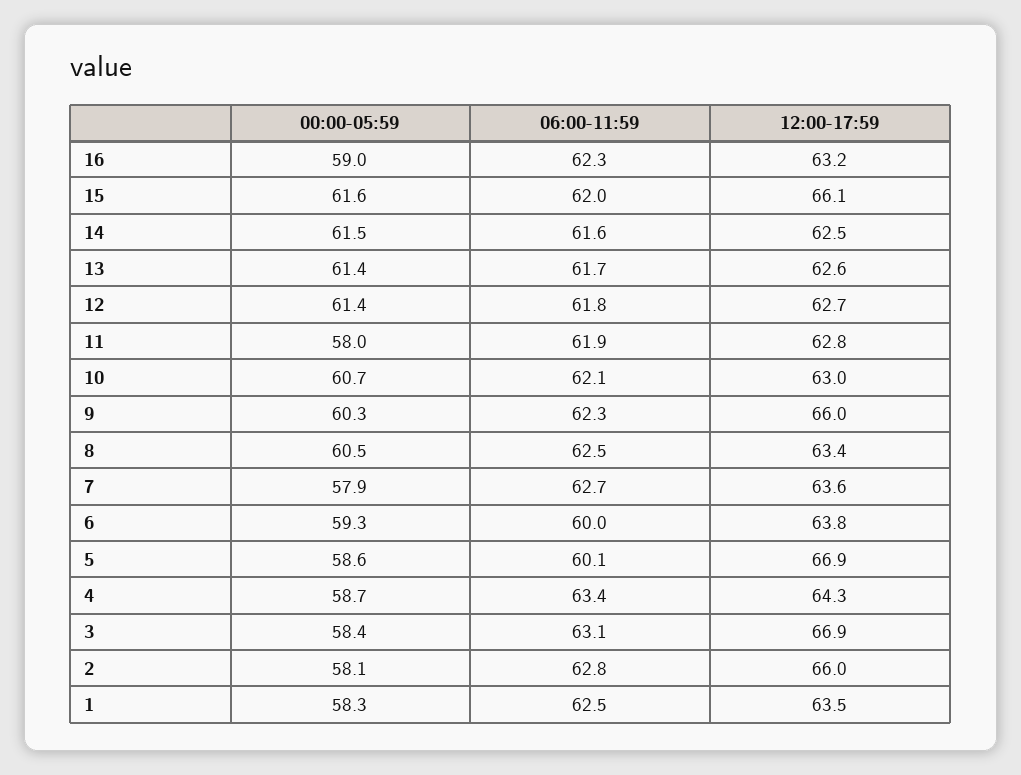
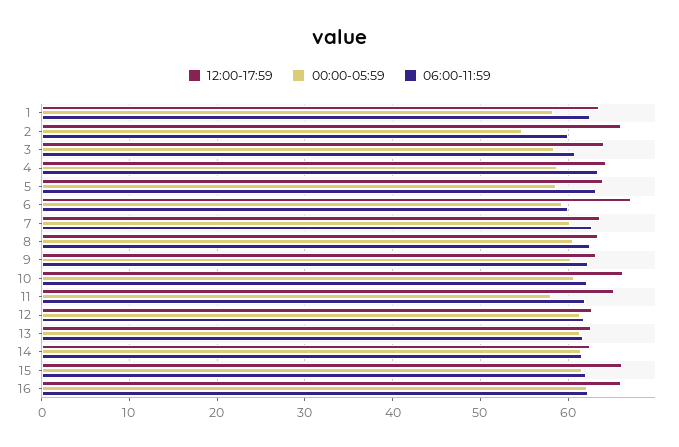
00:00-05:59, 16: 59 -> 62
12:00-17:59, 16: 63.2 -> 66
12:00-17:59, 11: 62.8 -> 65
12:00-17:59, 10: 63 -> 66
12:00-17:59, 9: 66 -> 63
00:00-05:59, 7: 57.9 -> 60
12:00-17:59, 6: 63.8 -> 67
06:00-11:59, 5: 60.1 -> 63
12:00-17:59, 5: 66.9 -> 64
06:00-11:59, 3: 63.1 -> 61
12:00-17:59, 3: 66.9 -> 64
00:00-05:59, 2: 58.1 -> 55
06:00-11:59, 2: 62.8 -> 60

